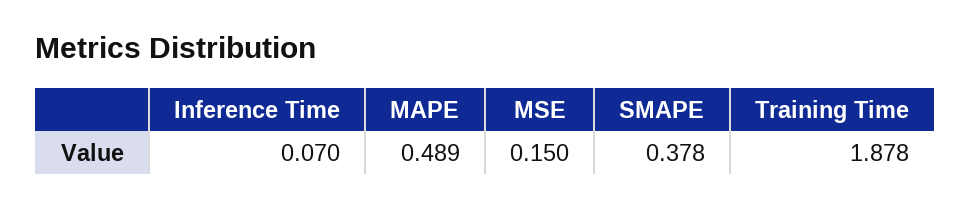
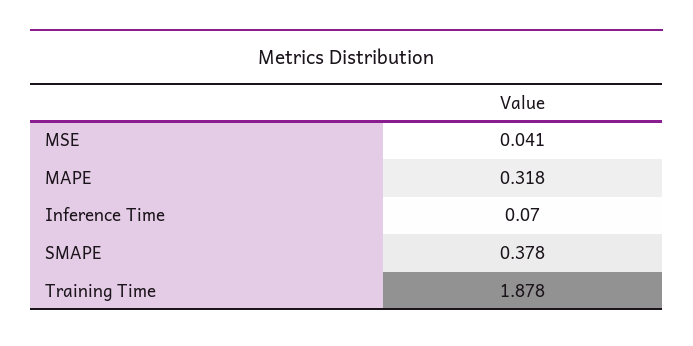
MAPE: 0.489 -> 0.318
MSE: 0.15 -> 0.041

